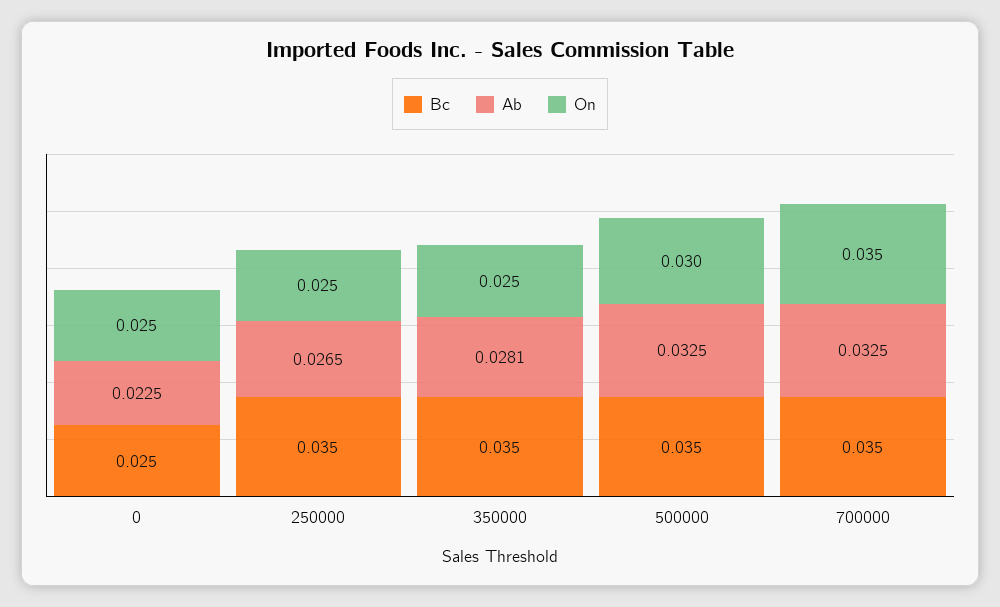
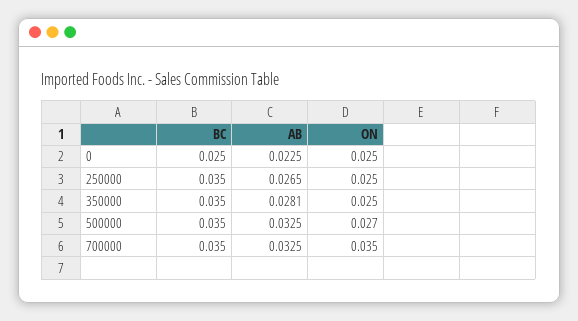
On, 500000: 0.03 -> 0.027

